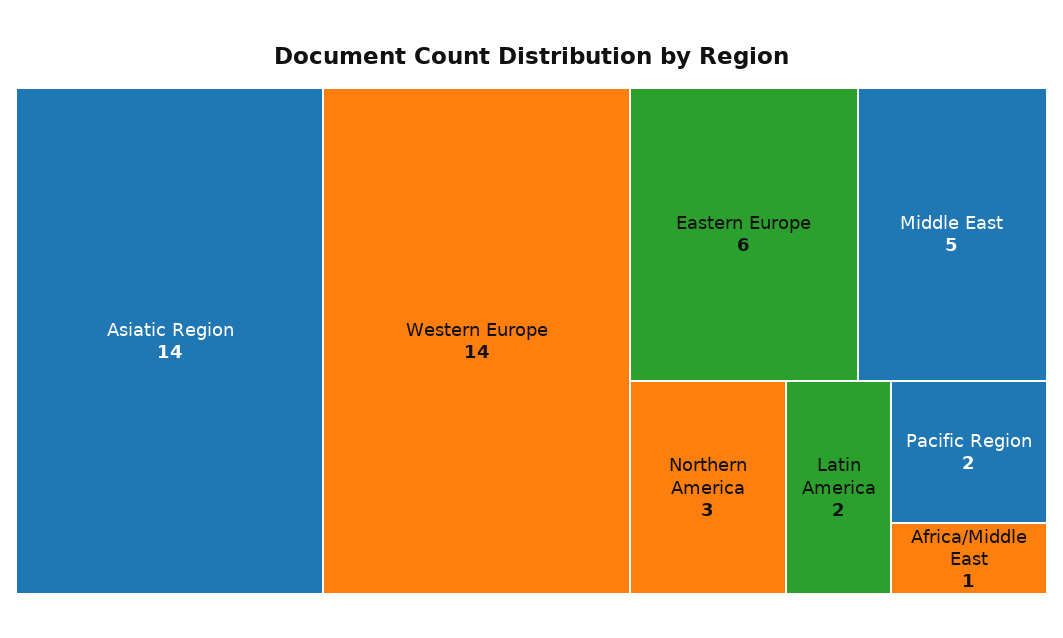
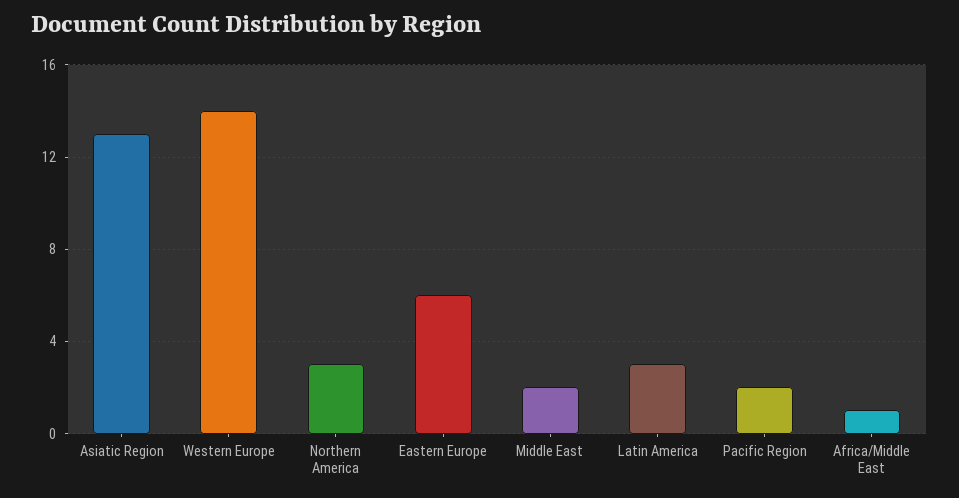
Asiatic Region: 14 -> 13
Middle East: 5 -> 2
Latin America: 2 -> 3

